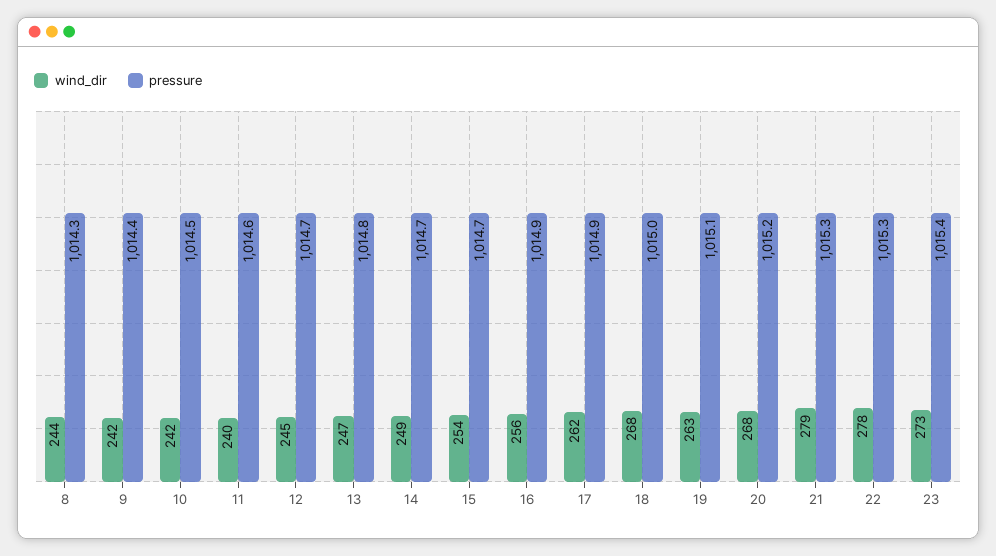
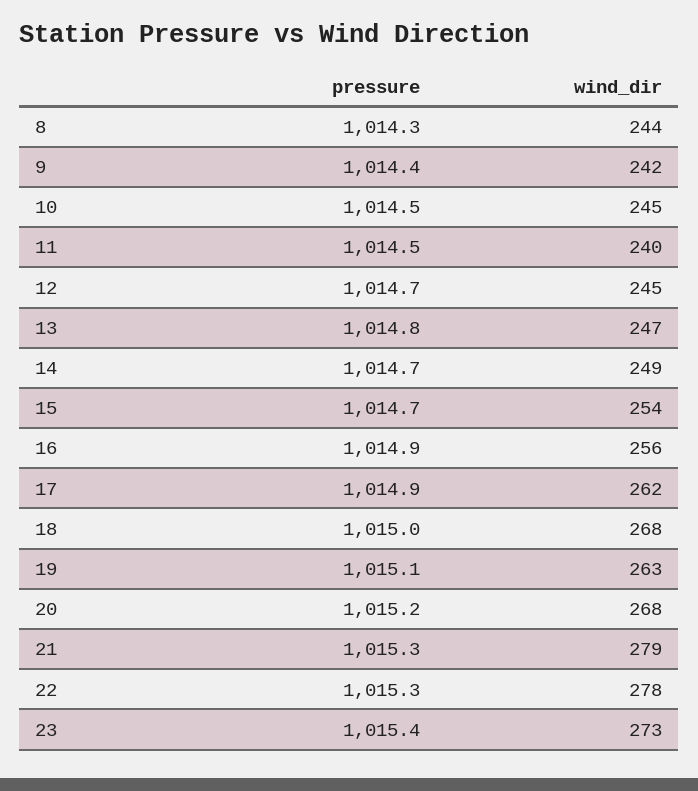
wind_dir, 10: 242 -> 245
pressure, 11: 1014.6 -> 1014.5

